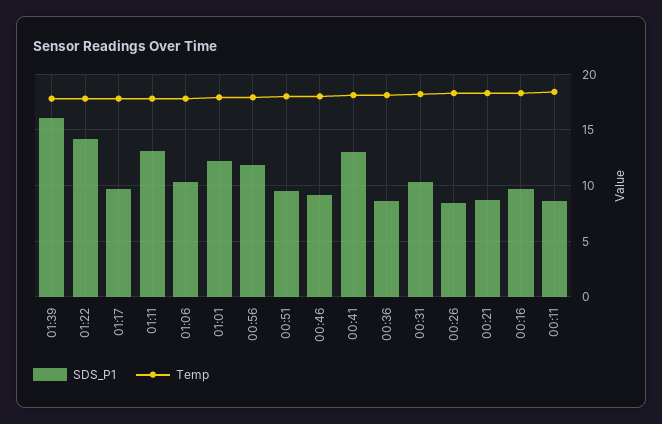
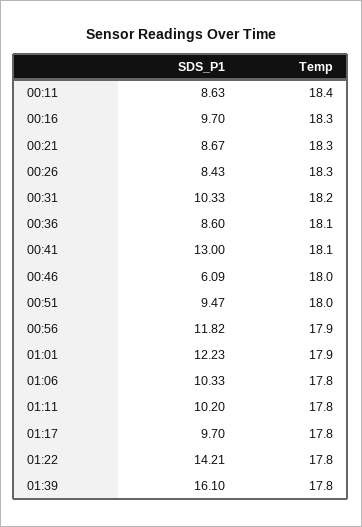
SDS_P1, 01:11: 13 -> 10.2
SDS_P1, 00:46: 9 -> 6.09

